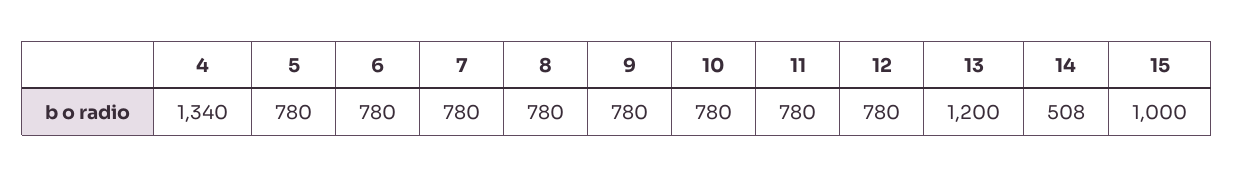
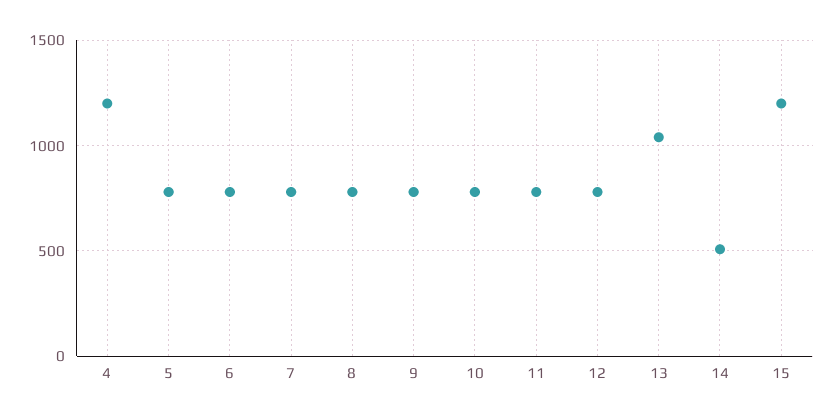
4: 1340 -> 1200
13: 1200 -> 1050
15: 1000 -> 1200

